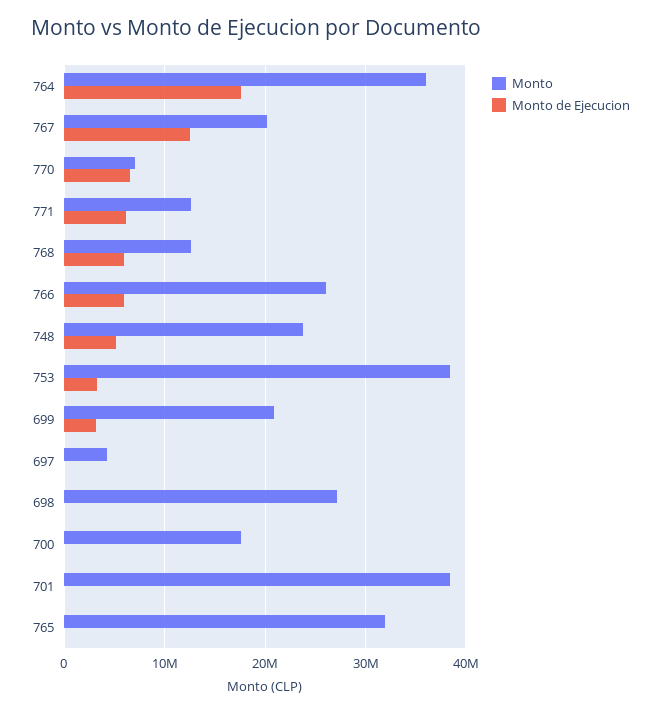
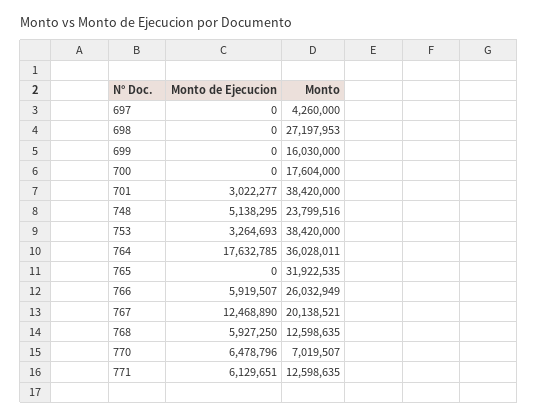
Monto, 699: 21000000 -> 16030000
Monto de Ejecucion, 699: 3000000 -> 0
Monto de Ejecucion, 701: 0 -> 3022277

